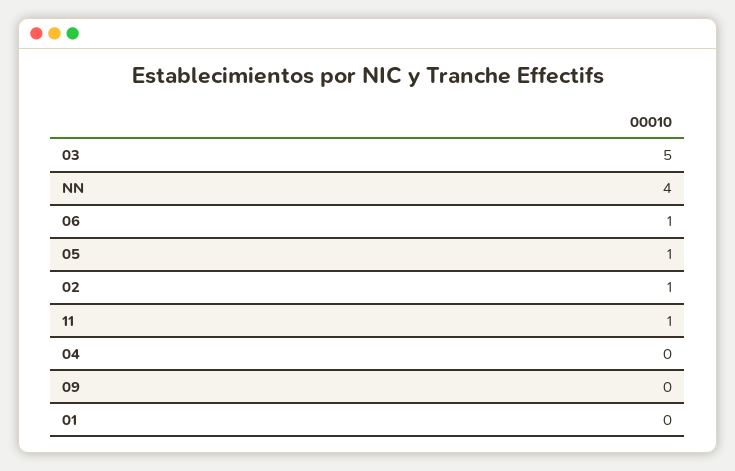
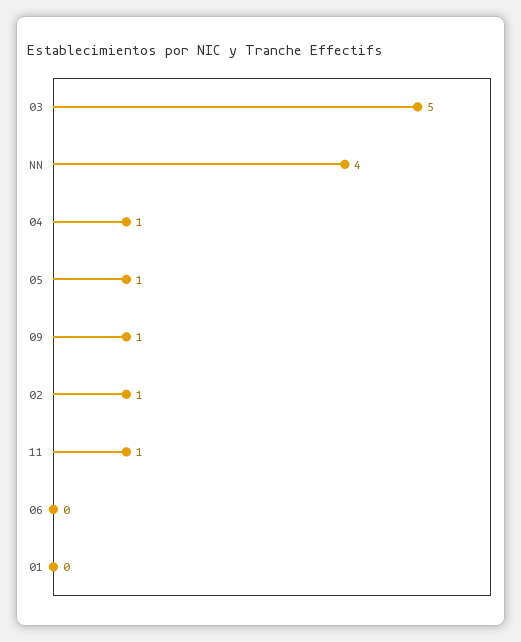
06: 1 -> 0
04: 0 -> 1
09: 0 -> 1

